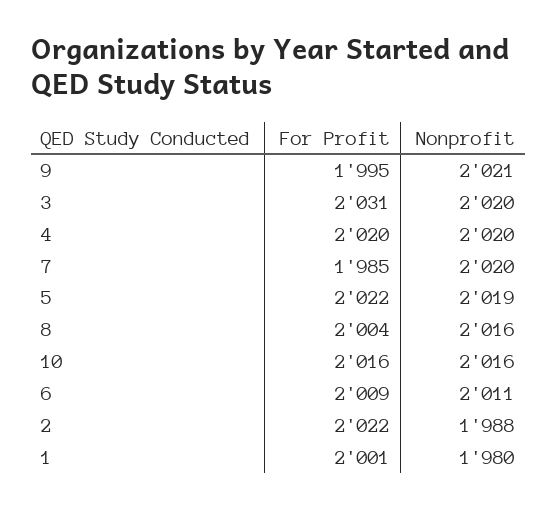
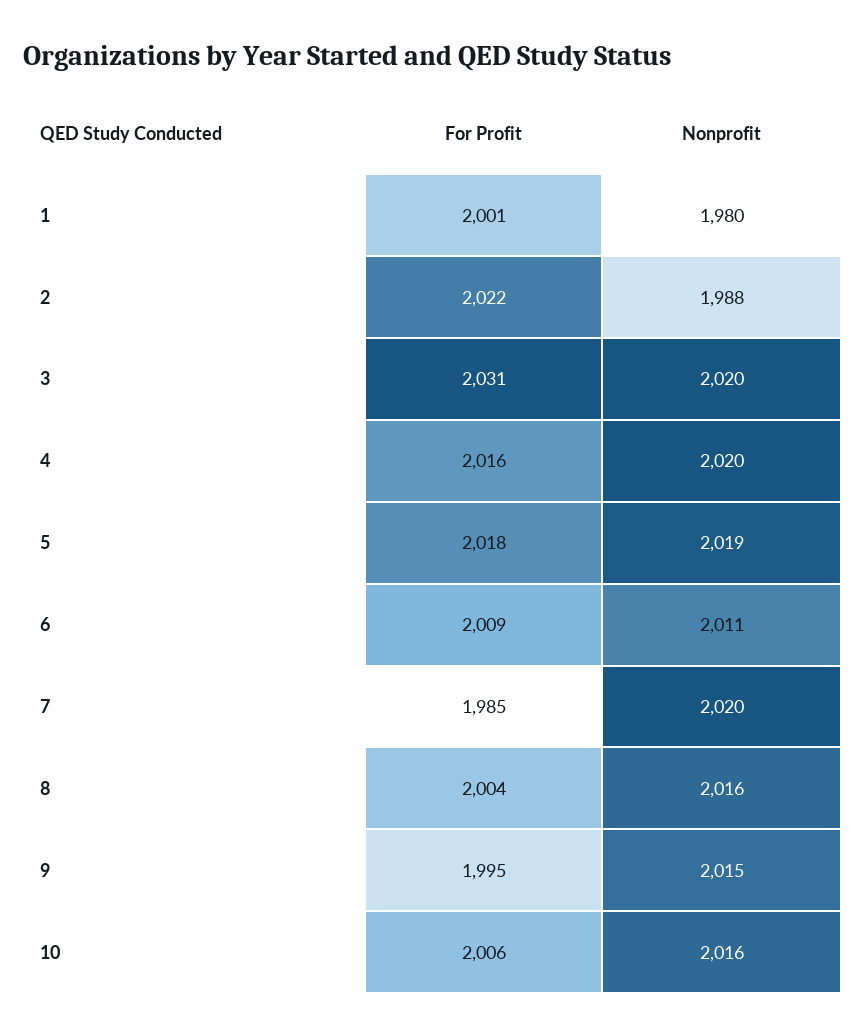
Nonprofit, 9: 2021 -> 2015
For Profit, 4: 2020 -> 2016
For Profit, 5: 2022 -> 2018
For Profit, 10: 2016 -> 2006

